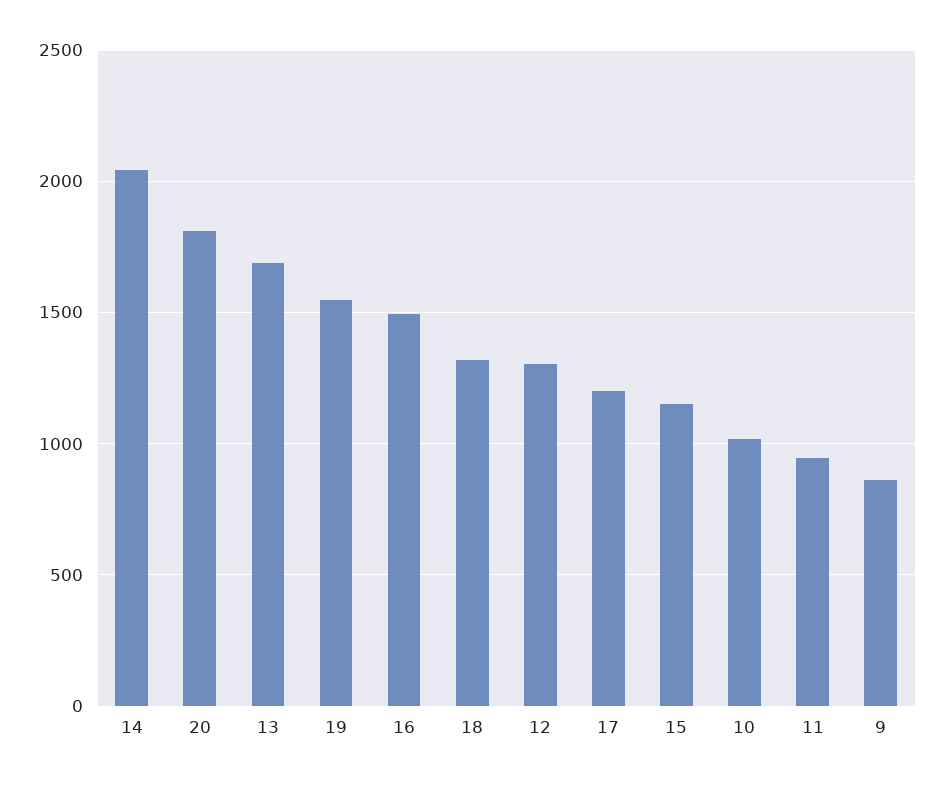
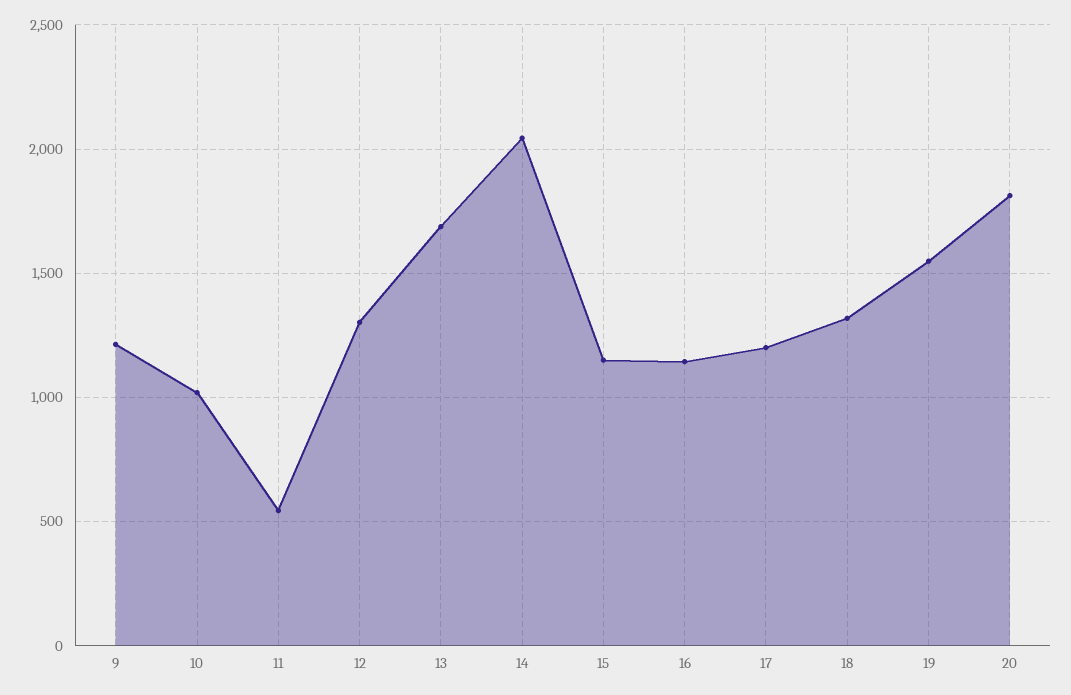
16: 1500 -> 1150
11: 950 -> 550
9: 850 -> 1200

